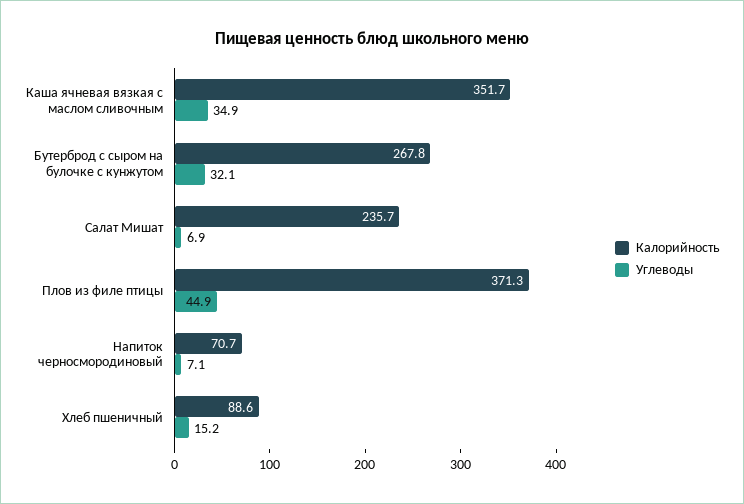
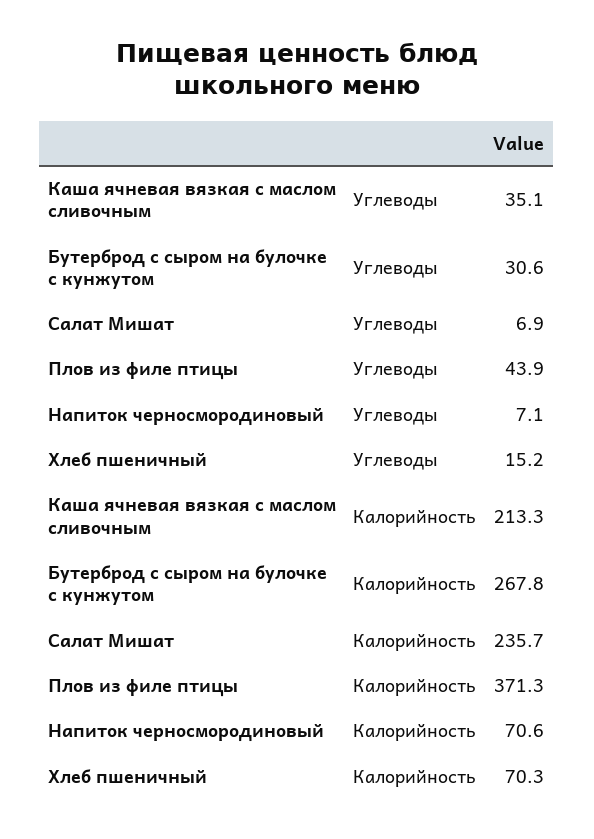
Калорийность, Каша ячневая вязкая с маслом сливочным: 351.7 -> 213.3
Углеводы, Каша ячневая вязкая с маслом сливочным: 34.9 -> 35.1
Углеводы, Бутерброд с сыром на булочке с кунжутом: 32.1 -> 30.6
Углеводы, Плов из филе птицы: 44.9 -> 43.9
Калорийность, Напиток черносмородиновый: 70.7 -> 70.6
Калорийность, Хлеб пшеничный: 88.6 -> 70.3

